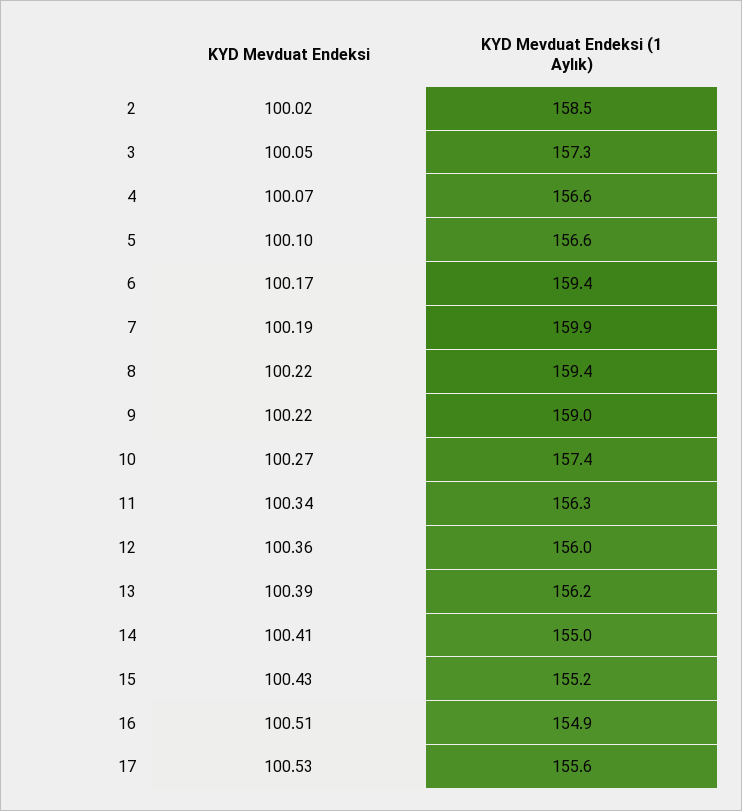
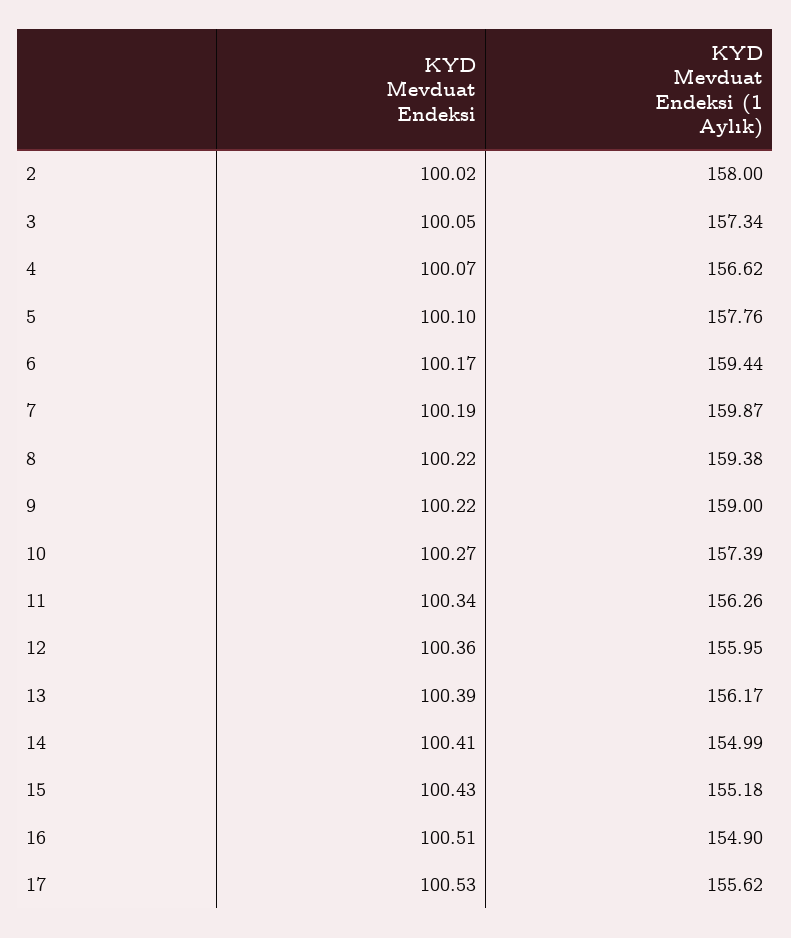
KYD Mevduat Endeksi (1 Aylık), 2: 158.5 -> 158
KYD Mevduat Endeksi (1 Aylık), 5: 156.6 -> 157.76

